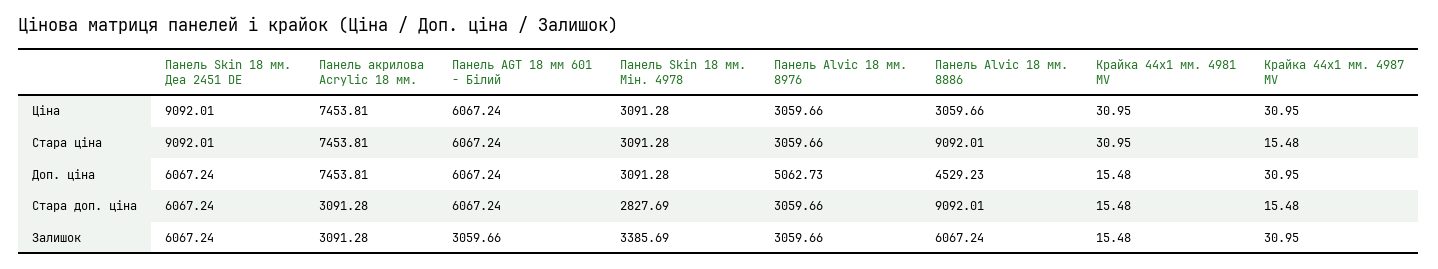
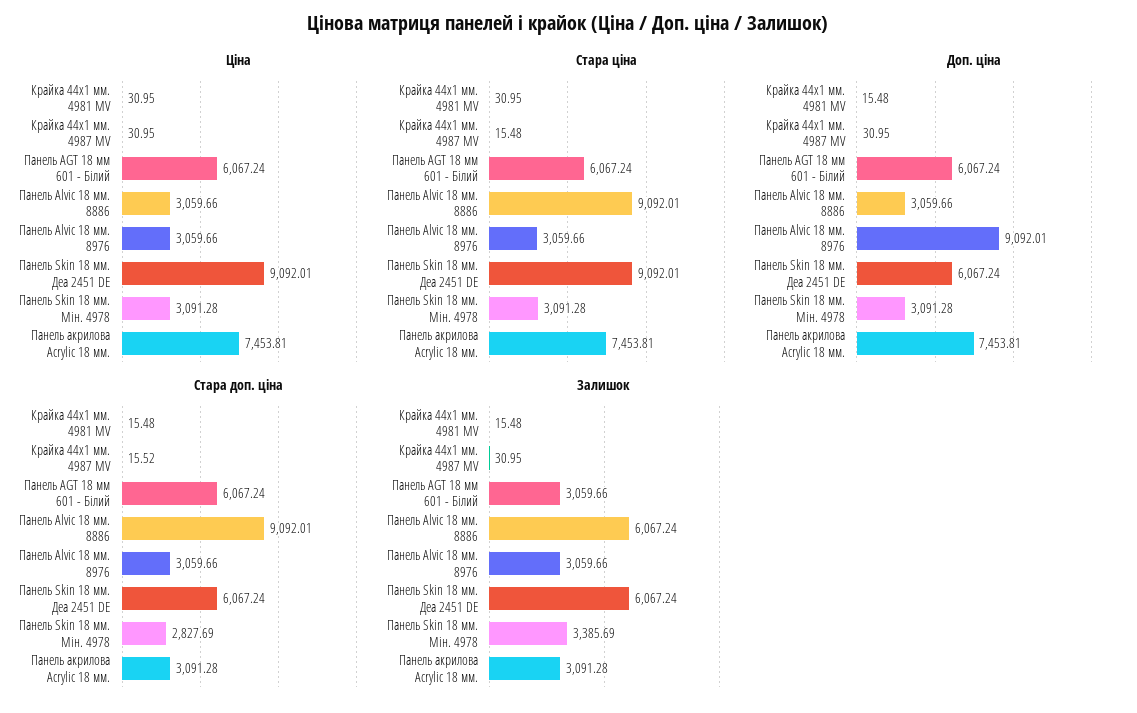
Доп. ціна, Панель Alvic 18 мм. 8976: 5062.73 -> 9092.01
Доп. ціна, Панель Alvic 18 мм. 8886: 4529.23 -> 3059.66
Стара доп. ціна, Крайка 44x1 мм. 4987 MV: 15.48 -> 15.52

